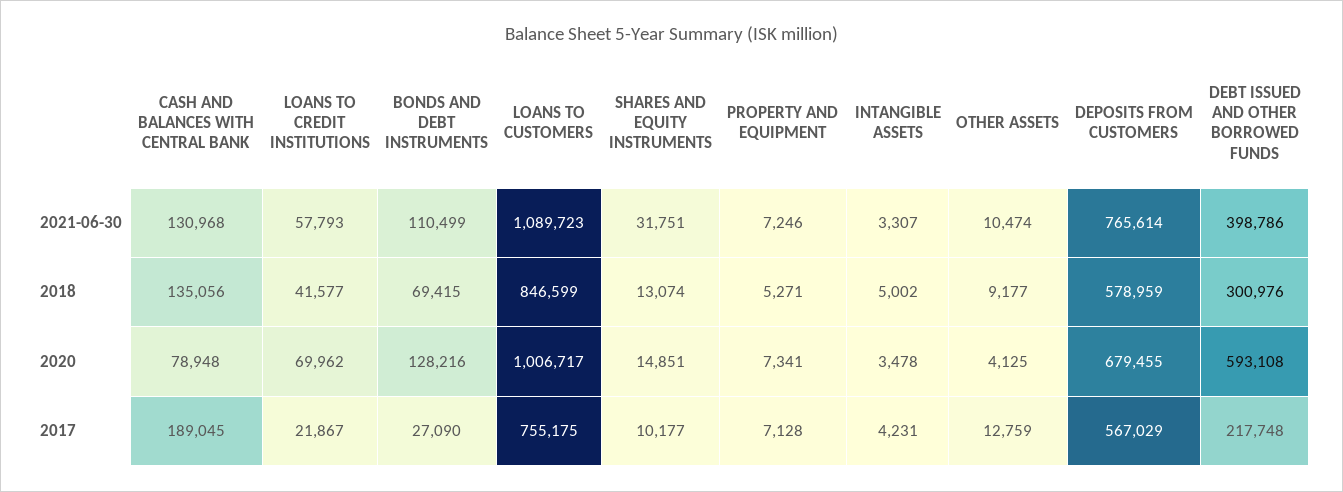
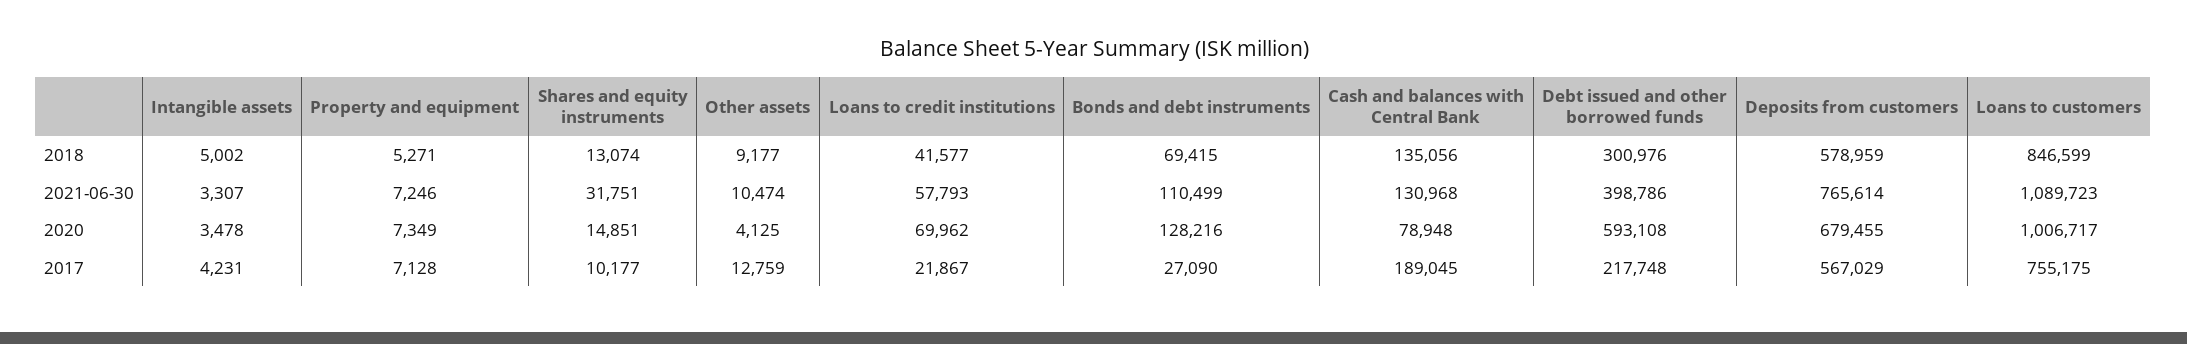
PROPERTY AND EQUIPMENT, 2020: 7341 -> 7349

